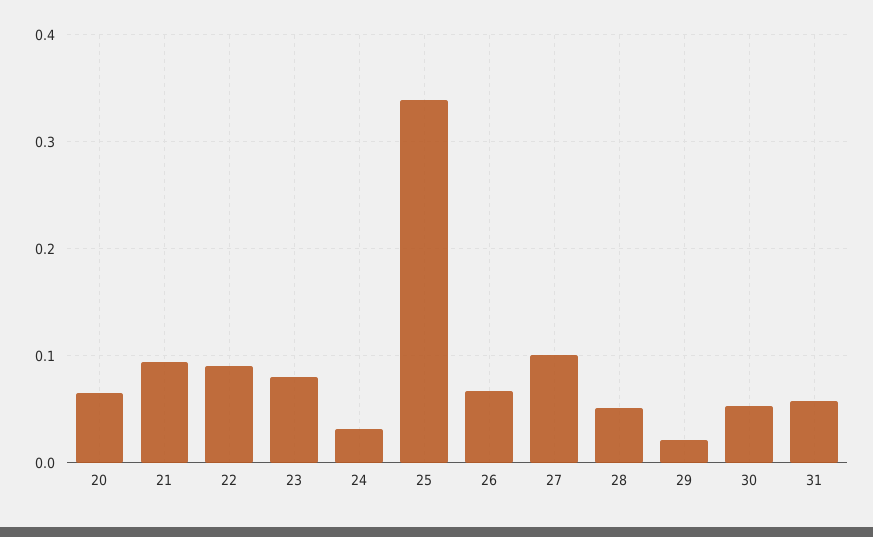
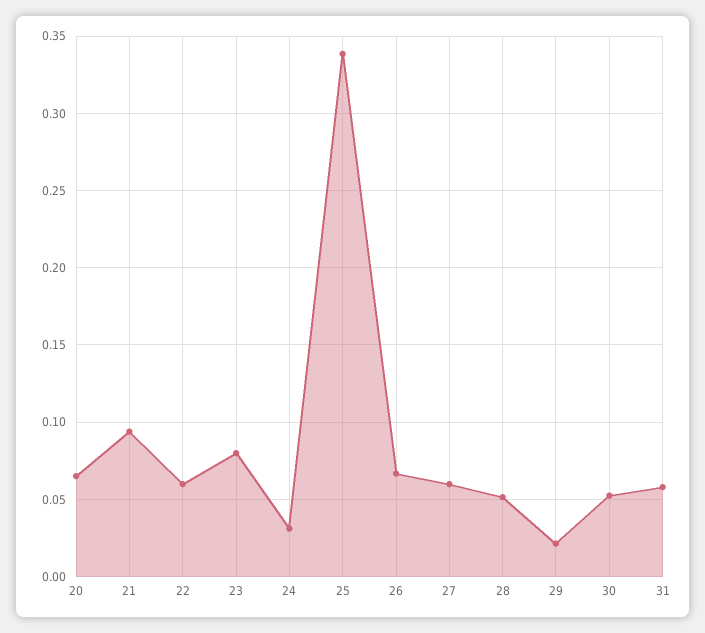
22: 0.09 -> 0.06
27: 0.1 -> 0.06

